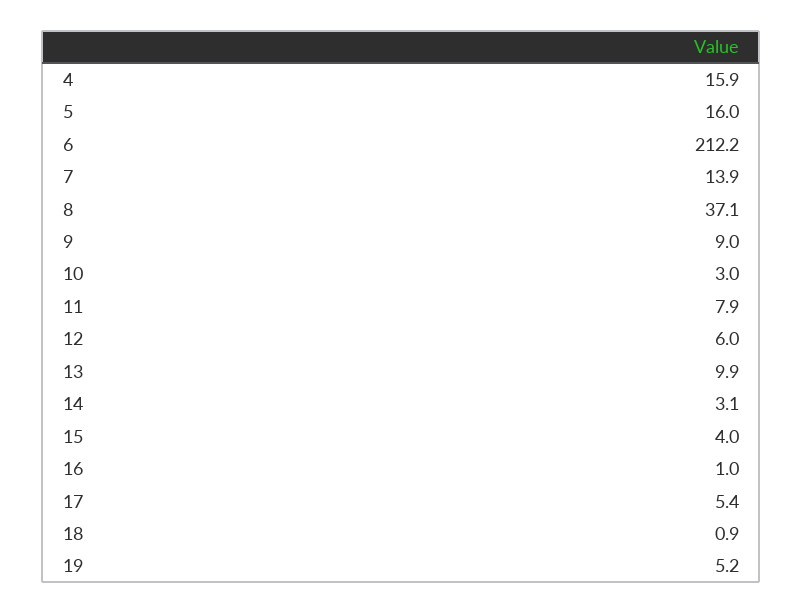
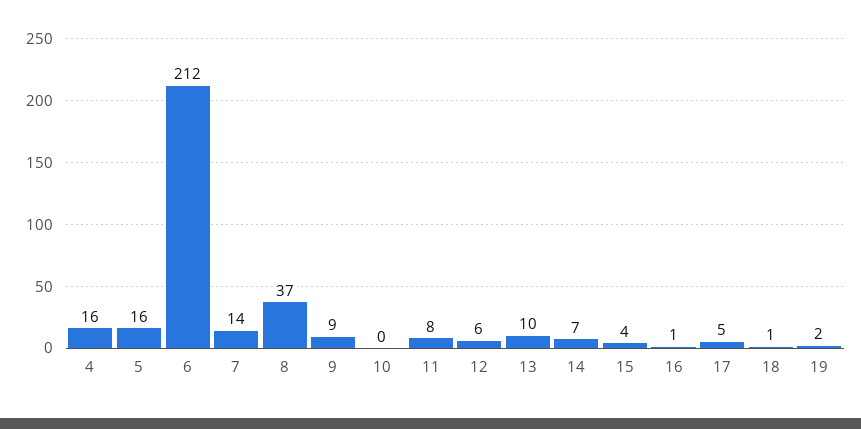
10: 3 -> 0
14: 3.1 -> 7
19: 5.2 -> 2

